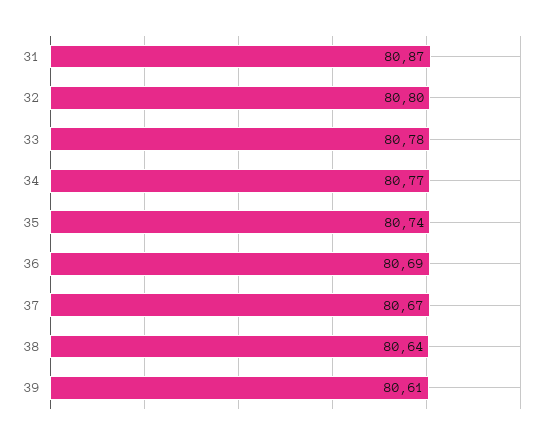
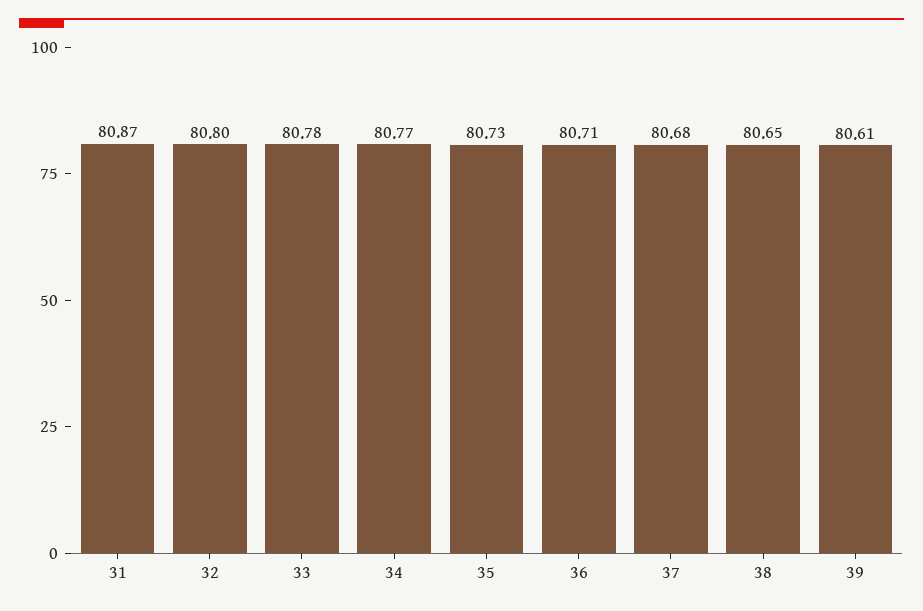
35: 80.74 -> 80.73
36: 80.69 -> 80.71
37: 80.67 -> 80.68
38: 80.64 -> 80.65

